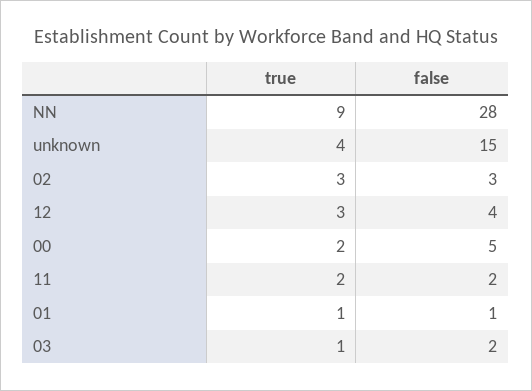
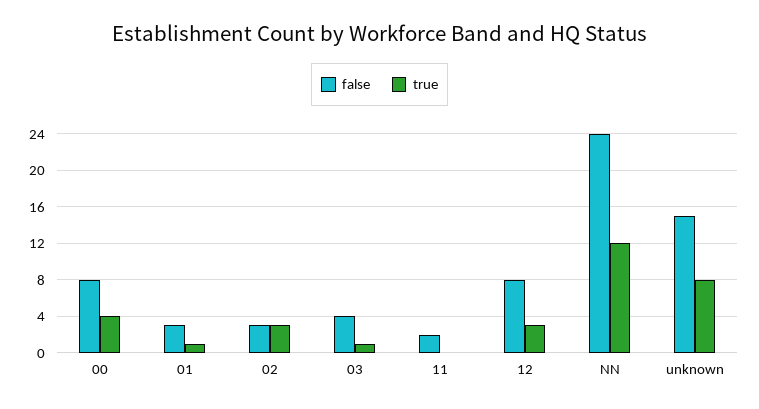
true, NN: 9 -> 12
false, NN: 28 -> 24
true, unknown: 4 -> 8
false, 12: 4 -> 8
true, 00: 2 -> 4
false, 00: 5 -> 8
true, 11: 2 -> 0
false, 01: 1 -> 3
false, 03: 2 -> 4

